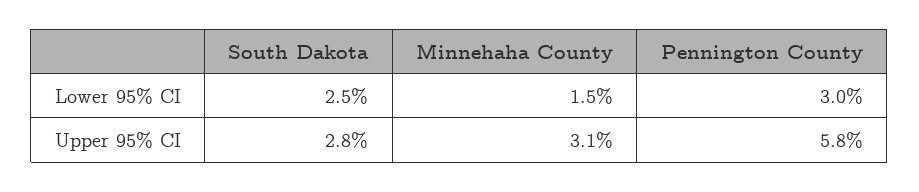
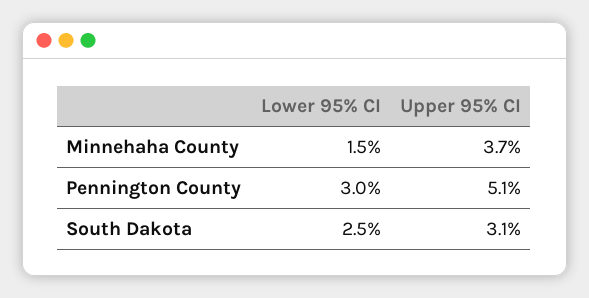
South Dakota, Upper 95% CI: 2.8 -> 3.1
Minnehaha County, Upper 95% CI: 3.1 -> 3.7
Pennington County, Upper 95% CI: 5.8 -> 5.1

